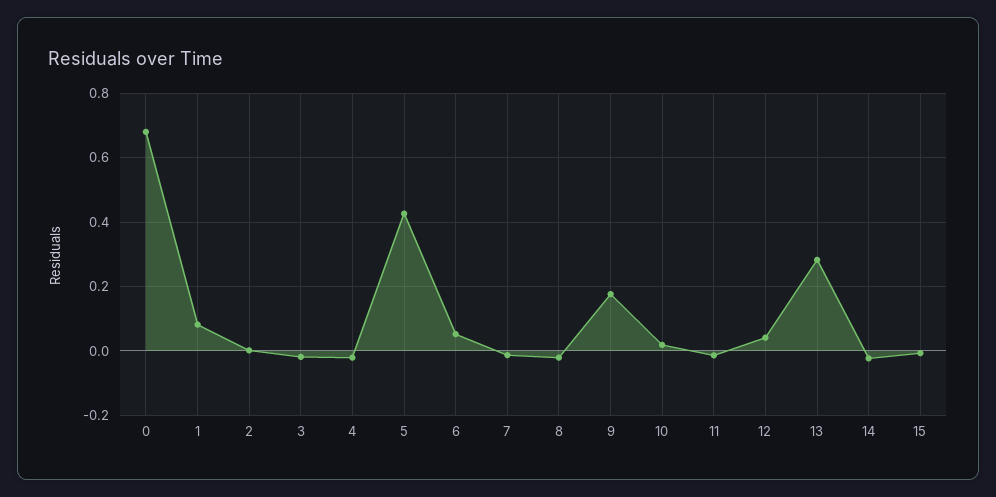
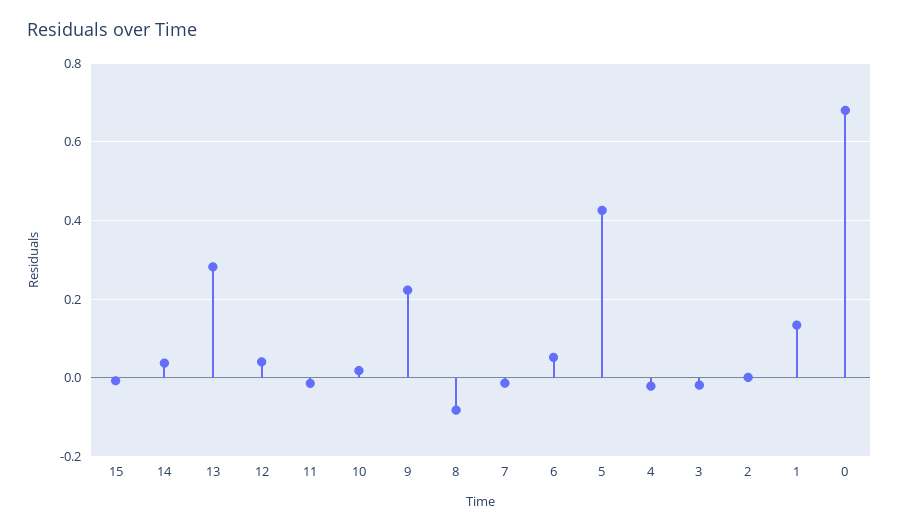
1: 0.08 -> 0.14
8: -0.02 -> -0.08
9: 0.18 -> 0.22
14: -0.02 -> 0.04

